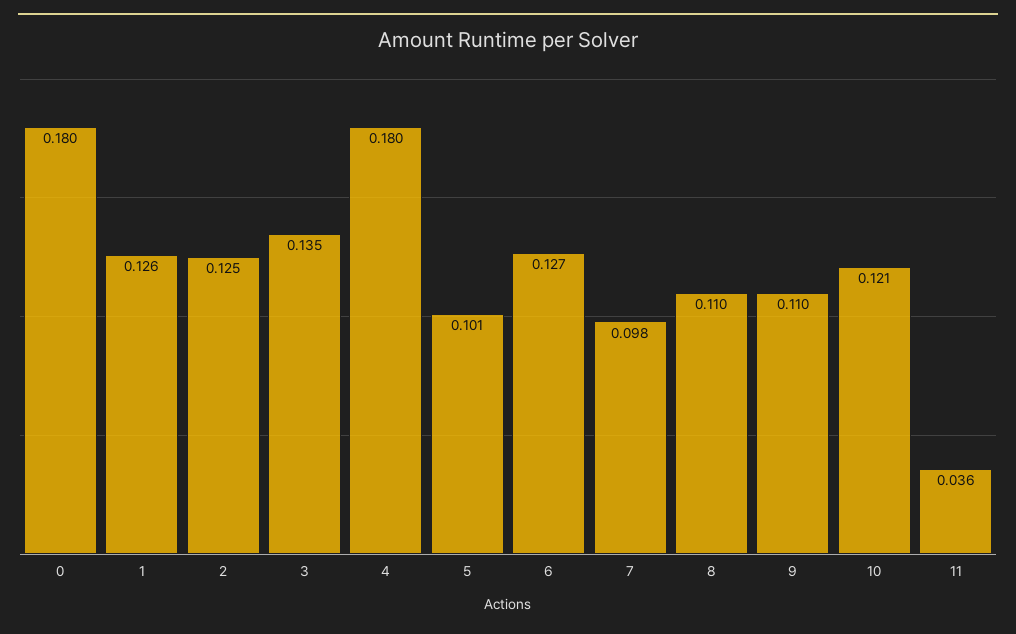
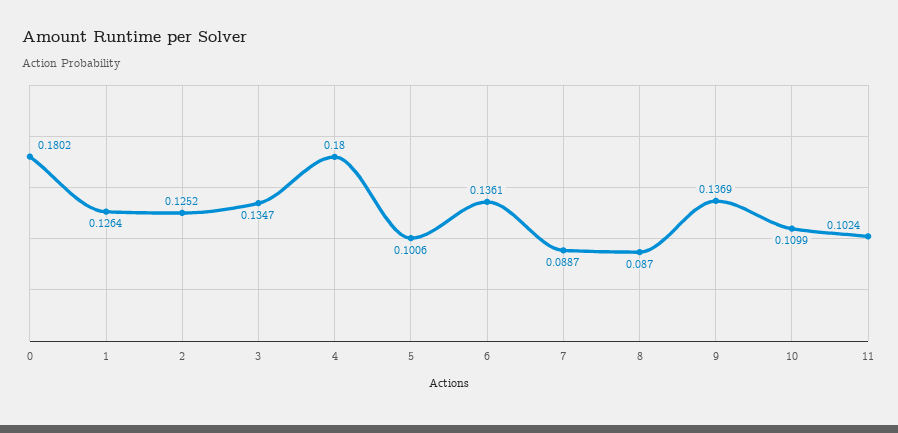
6: 0.127 -> 0.1361
7: 0.098 -> 0.0887
8: 0.11 -> 0.087
9: 0.11 -> 0.1369
10: 0.121 -> 0.1099
11: 0.036 -> 0.1024

